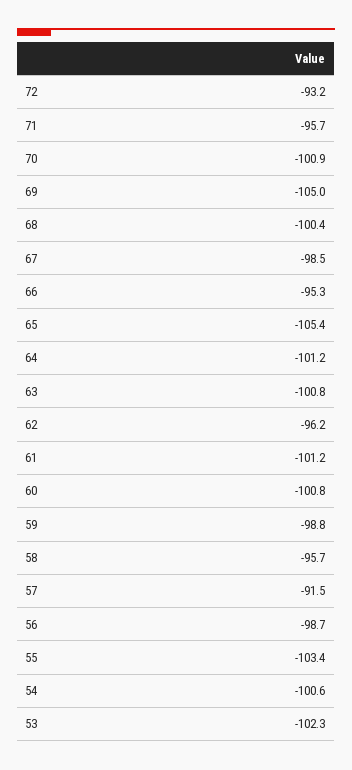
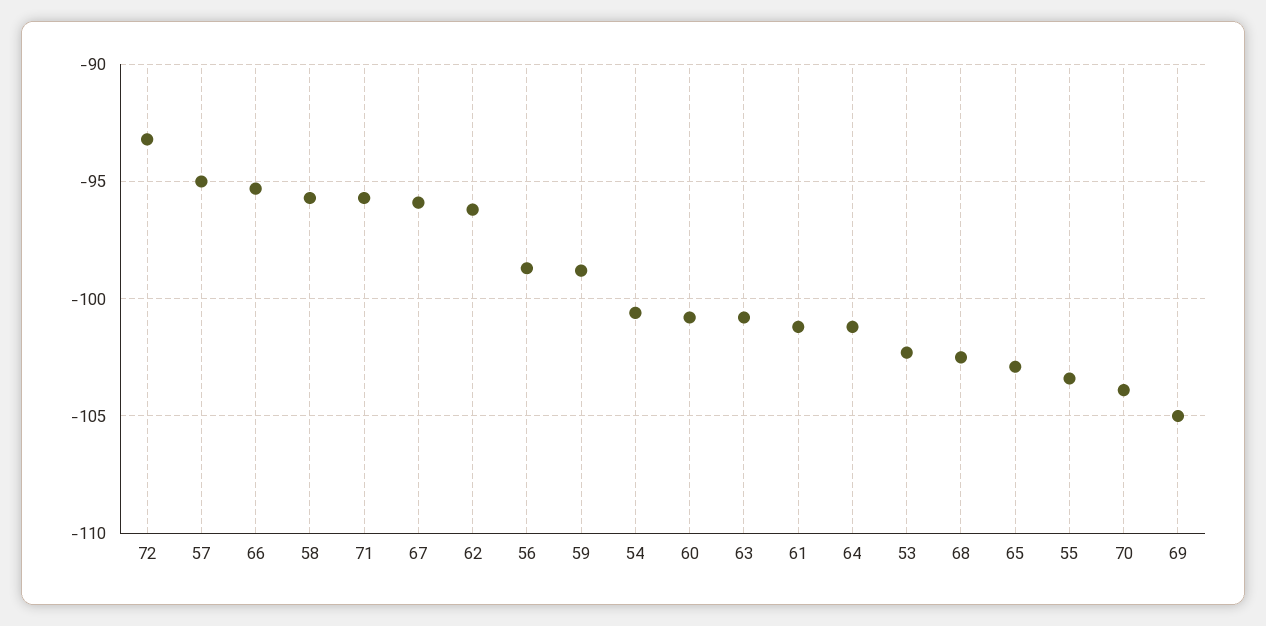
70: -100.9 -> -104
68: -100.4 -> -102.5
67: -98.5 -> -96
65: -105.4 -> -103
57: -91.5 -> -95

